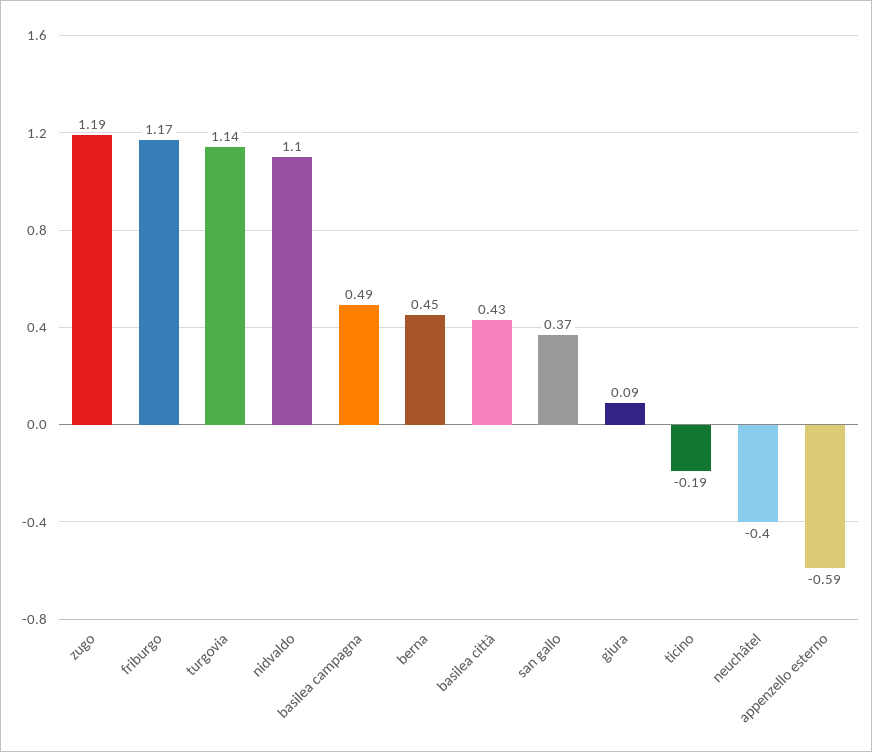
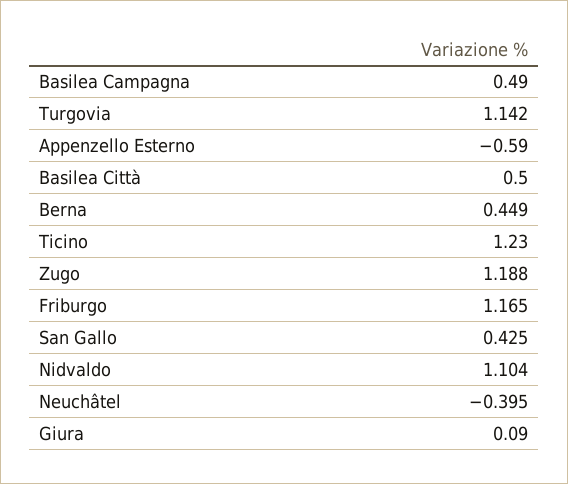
basilea città: 0.43 -> 0.5
san gallo: 0.37 -> 0.425
ticino: -0.19 -> 1.23

